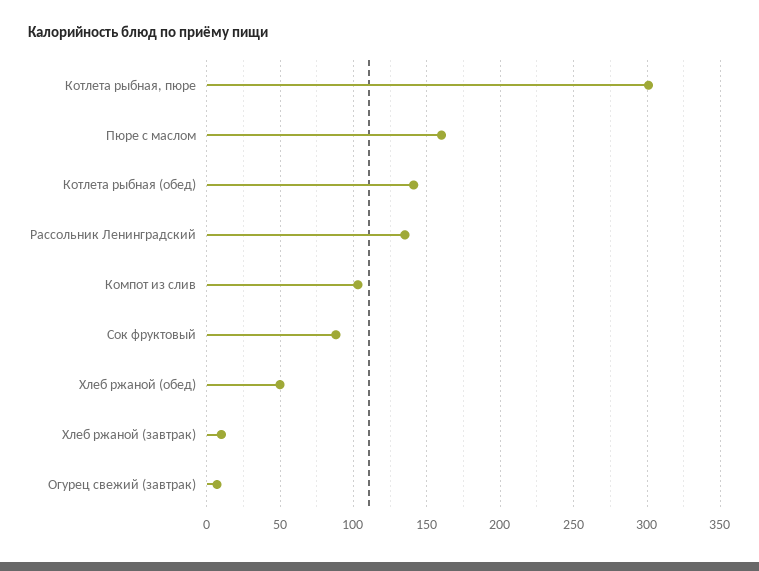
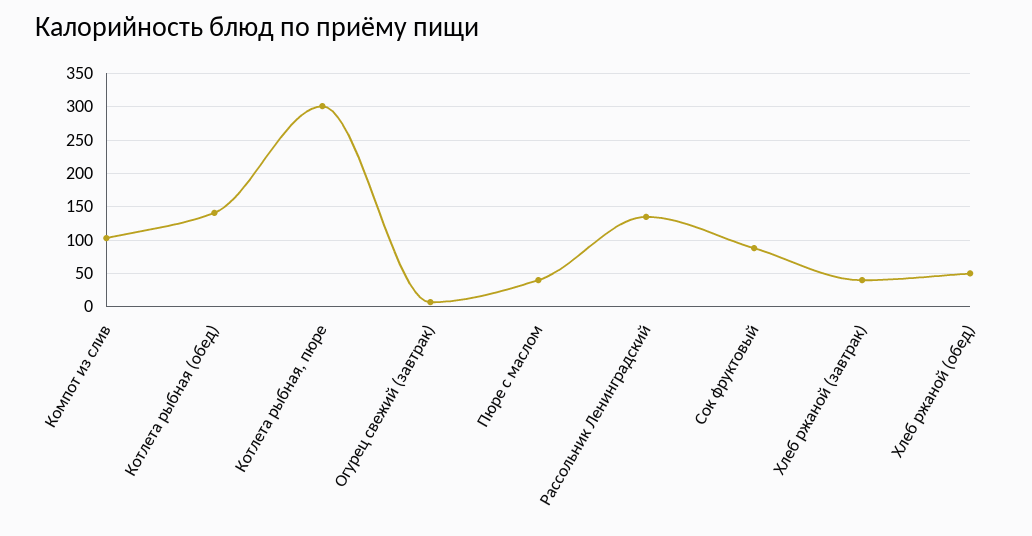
Пюре с маслом: 160 -> 40
Хлеб ржаной (завтрак): 10 -> 40

